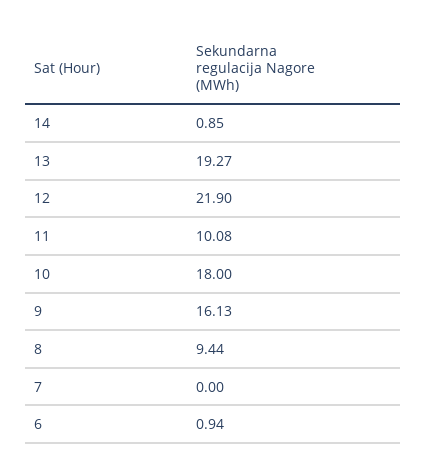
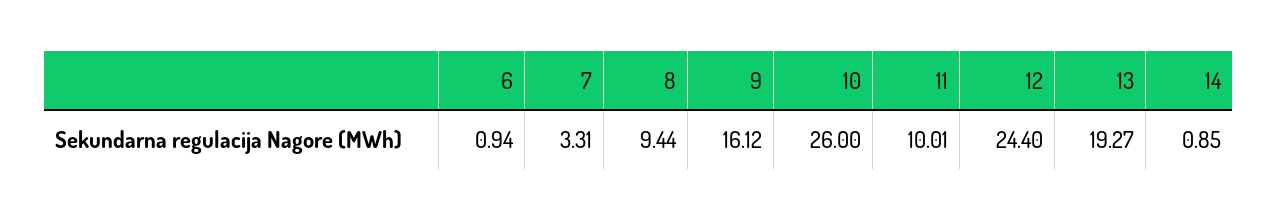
12: 21.9 -> 24.4
11: 10.08 -> 10.01
10: 18 -> 26
9: 16.13 -> 16.12
7: 0 -> 3.31

